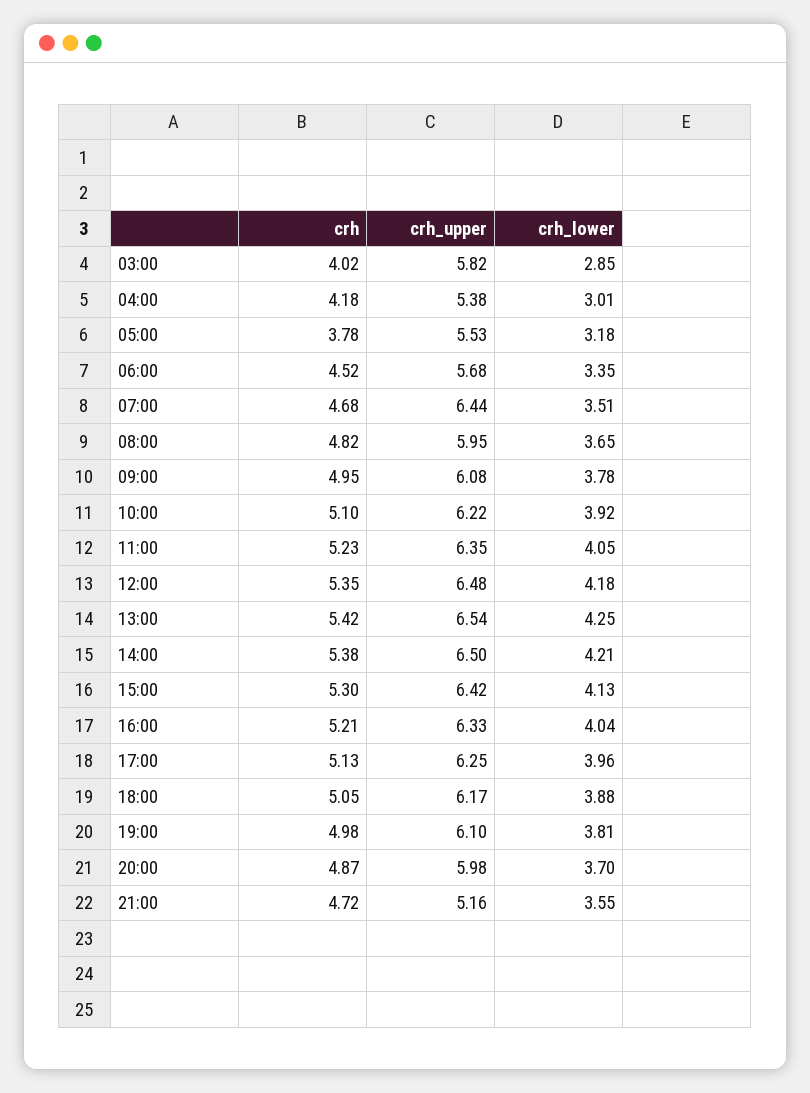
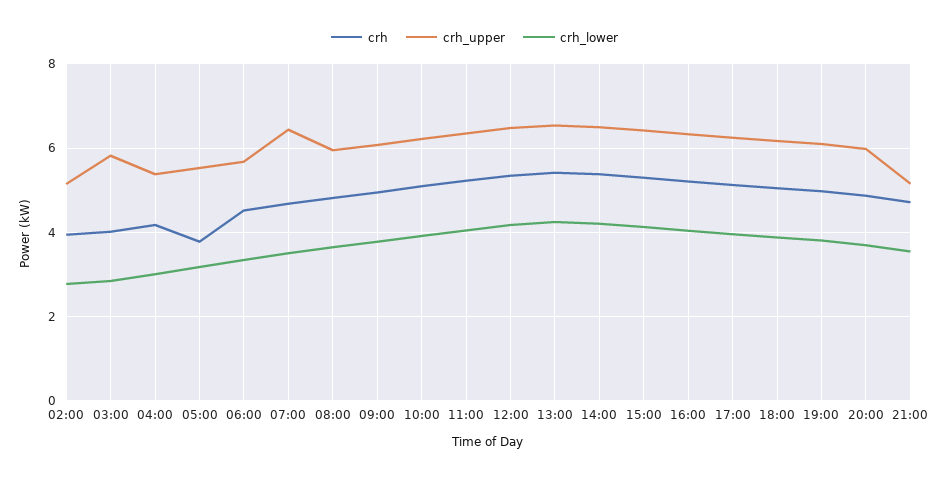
crh, 02:00: none -> 4
crh_upper, 02:00: none -> 5.2
crh_lower, 02:00: none -> 2.8

